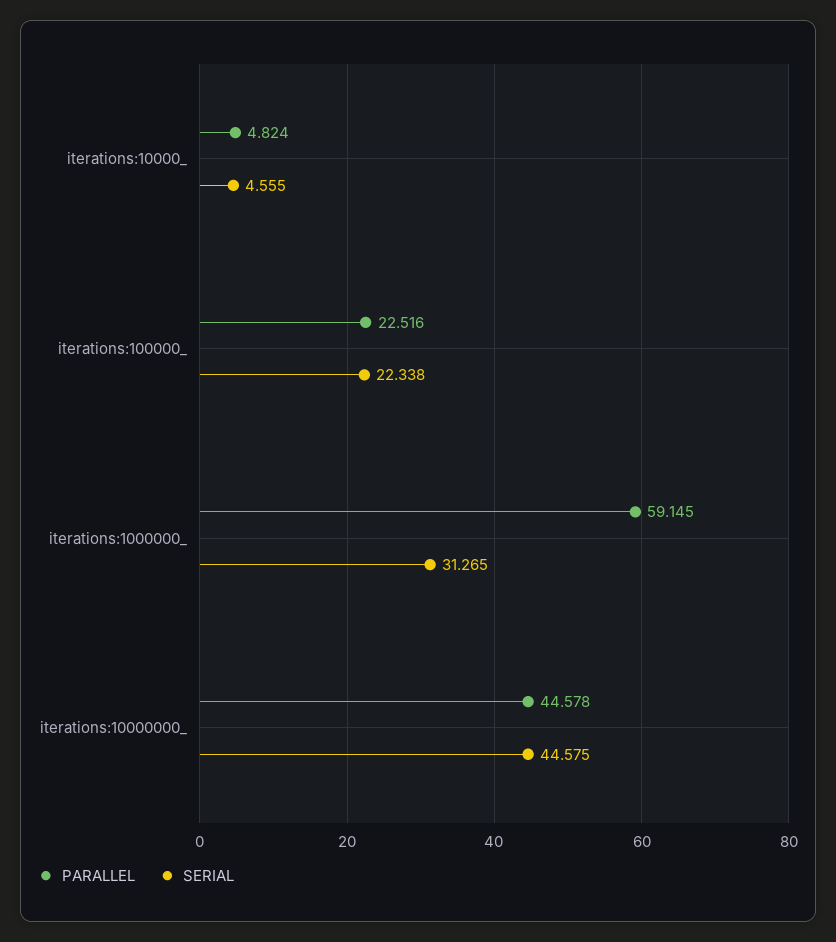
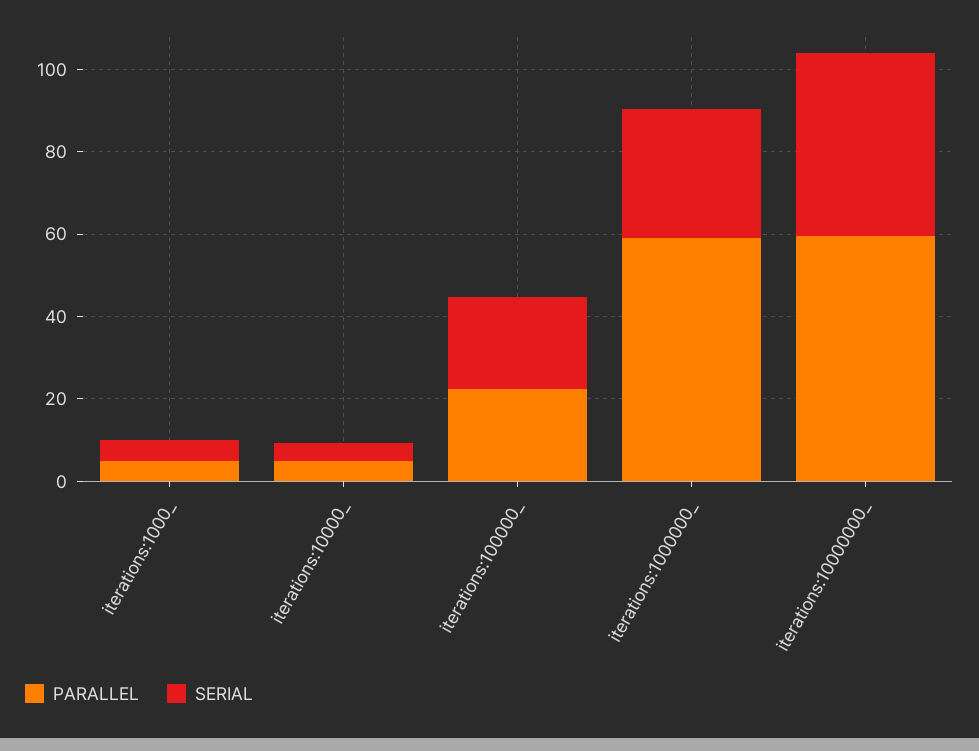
PARALLEL, iterations:10000000_: 44.578 -> 60
PARALLEL, iterations:1000_: none -> 5
SERIAL, iterations:1000_: none -> 5

